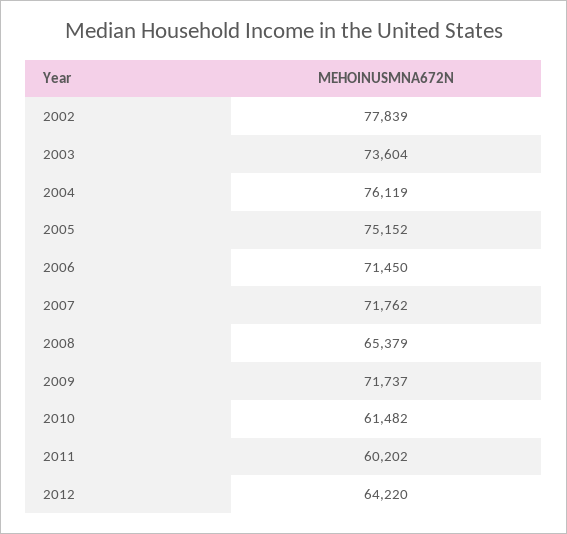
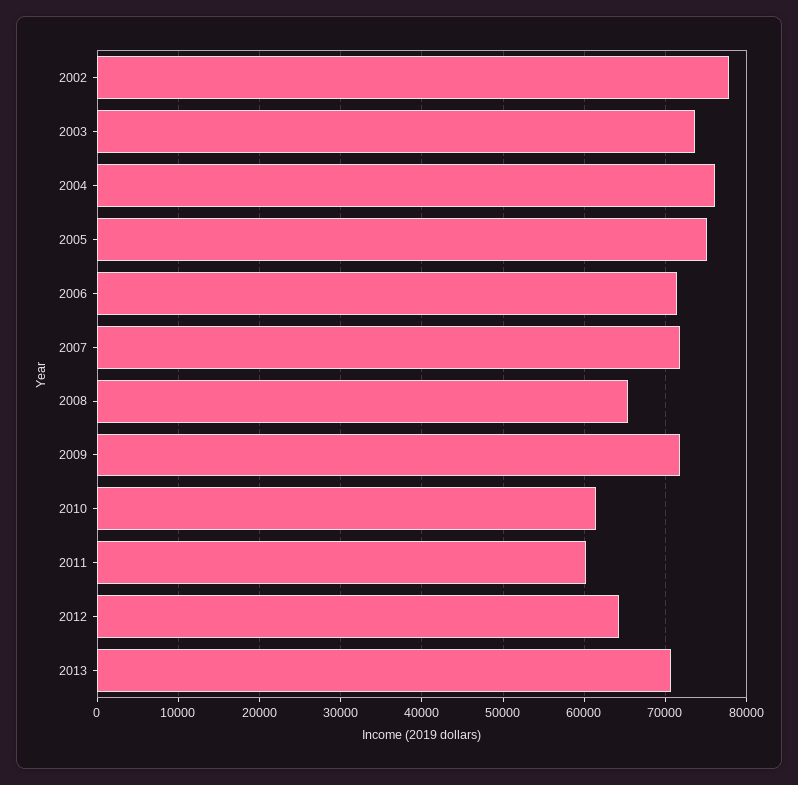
2013: none -> 71000

